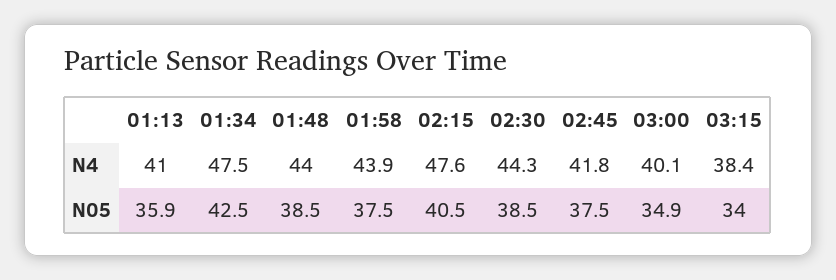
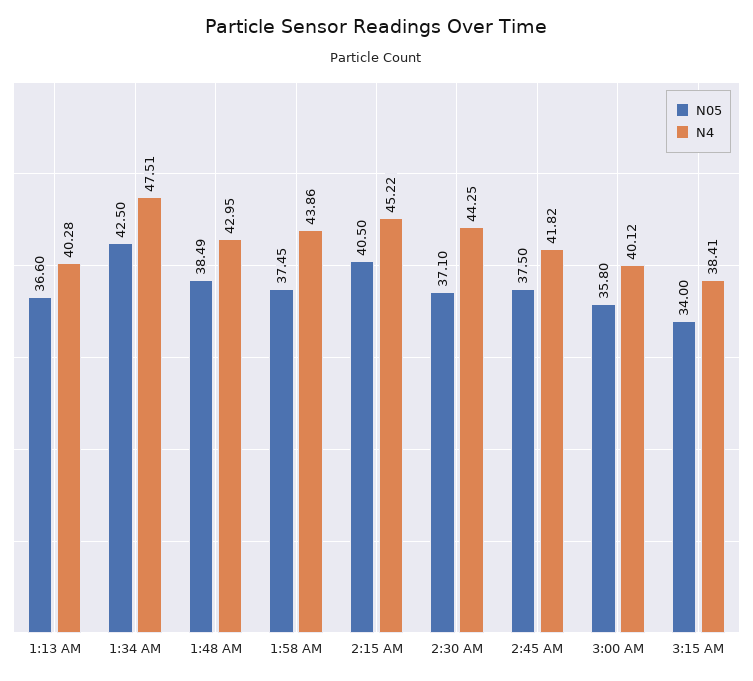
N4, 01:13: 41 -> 40.28
N4, 01:48: 44 -> 42.95
N4, 02:15: 47.6 -> 45.22
N05, 01:13: 35.9 -> 36.6
N05, 02:30: 38.5 -> 37.1
N05, 03:00: 34.9 -> 35.8

